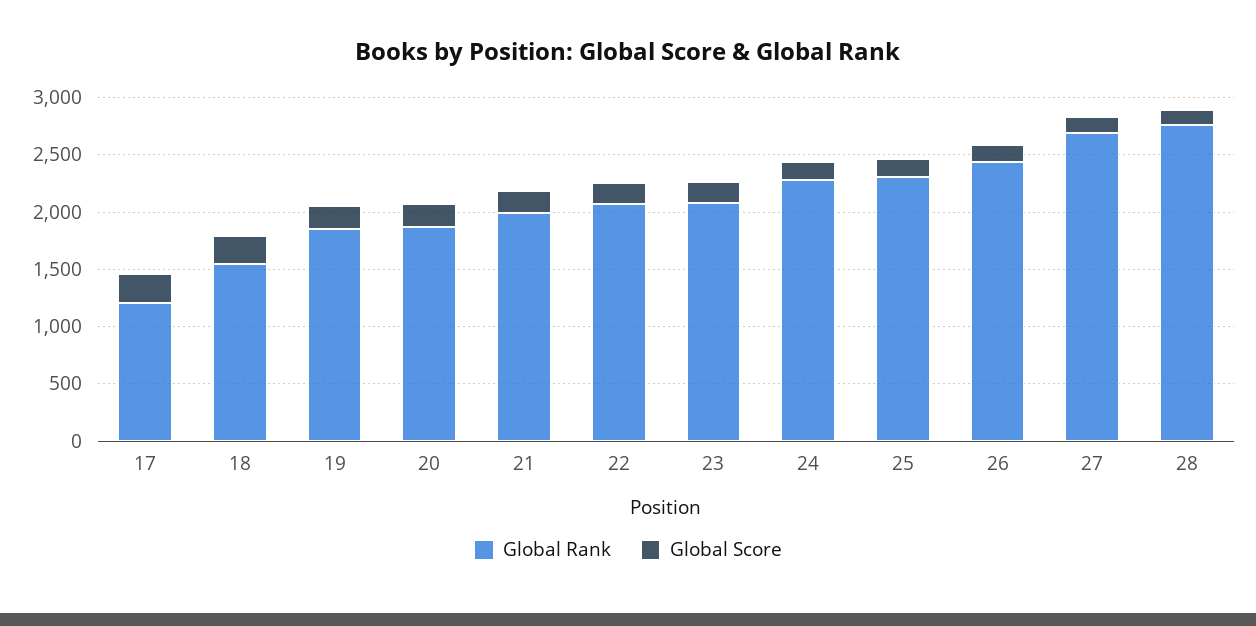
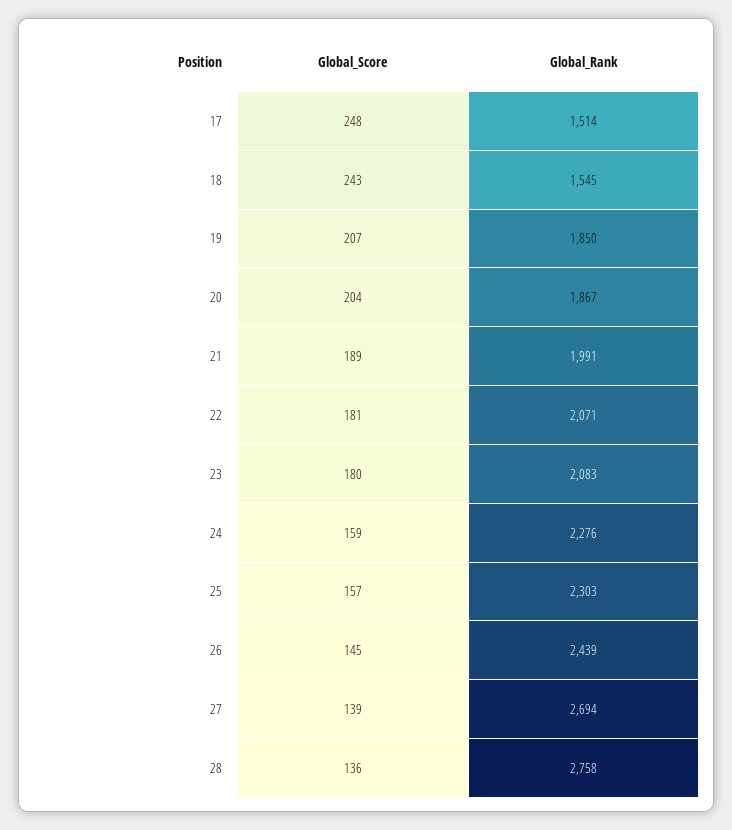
Global Rank, 17: 1200 -> 1514

